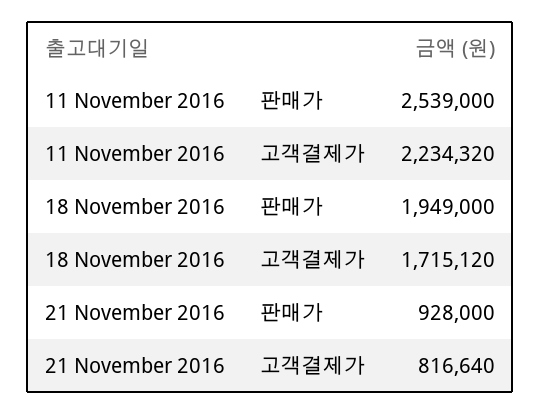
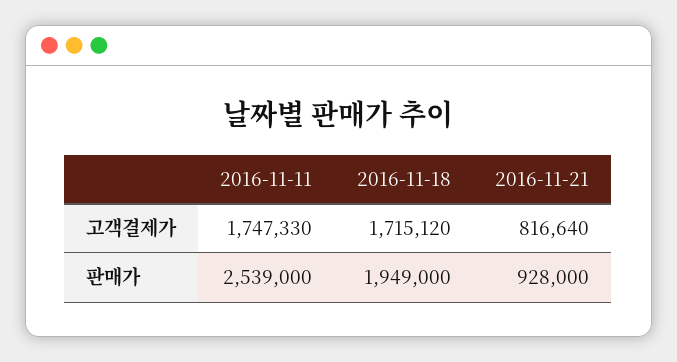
11 November 2016, 고객결제가: 2234320 -> 1747330

